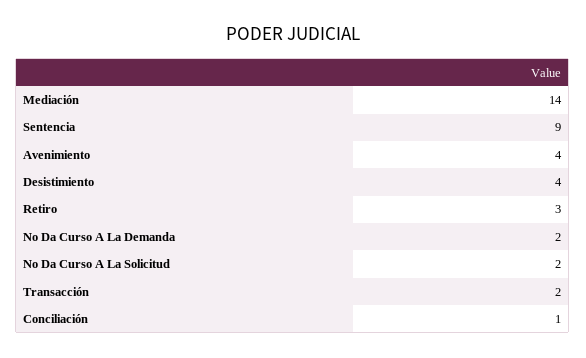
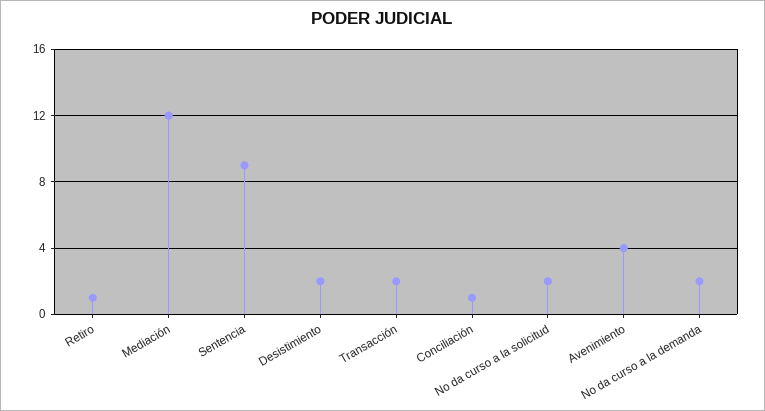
Mediación: 14 -> 12
Desistimiento: 4 -> 2
Retiro: 3 -> 1

